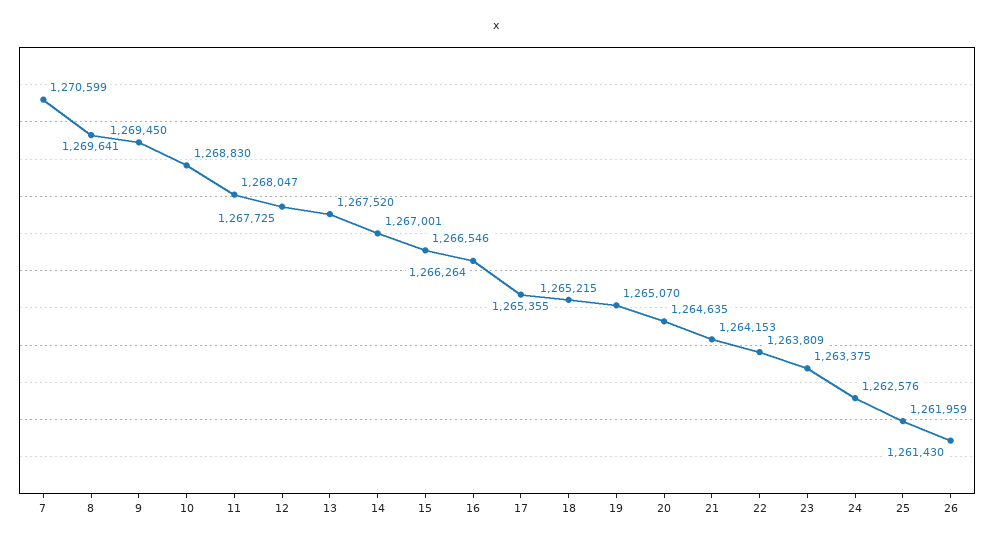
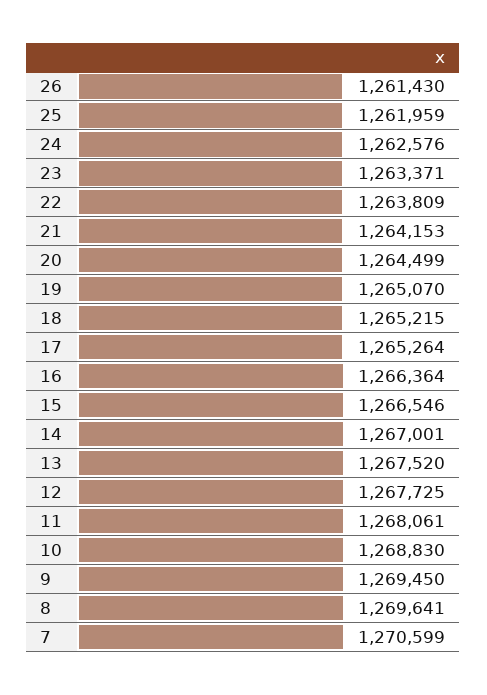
11: 1268047 -> 1268061
16: 1266264 -> 1266364
17: 1265355 -> 1265264
20: 1264635 -> 1264499
23: 1263375 -> 1263371

